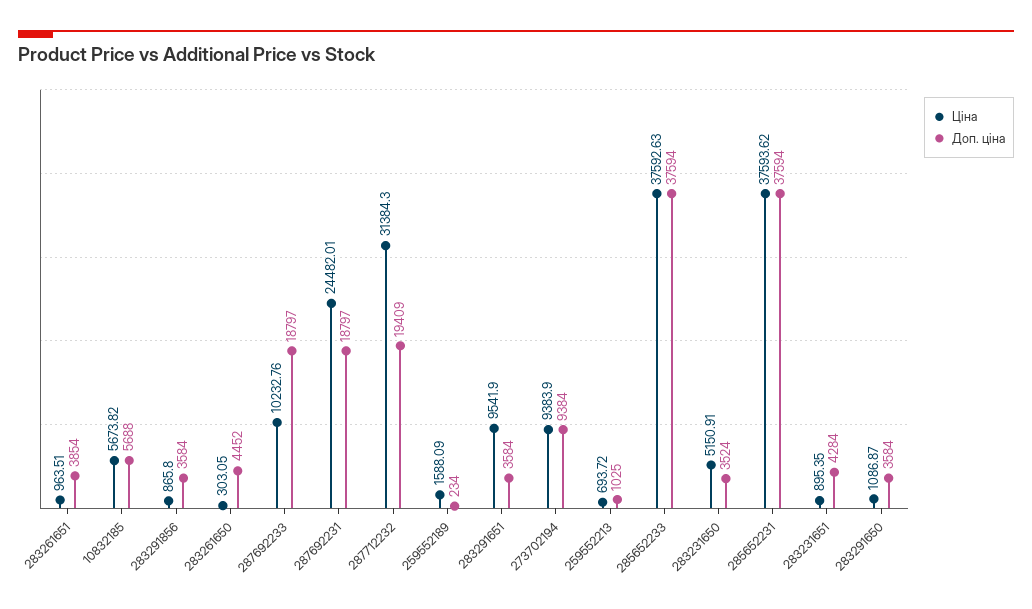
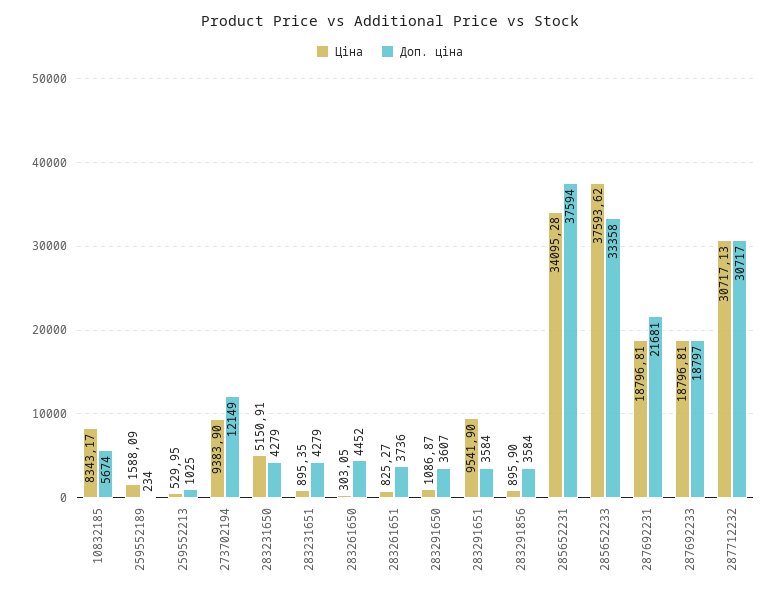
Ціна, 283261651: 963.51 -> 825.27
Доп. ціна, 283261651: 3854 -> 3736
Ціна, 10832185: 5673.82 -> 8343.17
Доп. ціна, 10832185: 5688 -> 5674
Ціна, 283291856: 865.8 -> 895.9
Ціна, 287692233: 10232.76 -> 18796.81
Ціна, 287692231: 24482.01 -> 18796.81
Доп. ціна, 287692231: 18797 -> 21681
Ціна, 287712232: 31384.3 -> 30717.13
Доп. ціна, 287712232: 19409 -> 30717
Доп. ціна, 273702194: 9384 -> 12149
Ціна, 259552213: 693.72 -> 529.95
Ціна, 285652233: 37592.63 -> 37593.62
Доп. ціна, 285652233: 37594 -> 33358
Доп. ціна, 283231650: 3524 -> 4279
Ціна, 285652231: 37593.62 -> 34095.28
Доп. ціна, 283231651: 4284 -> 4279
Доп. ціна, 283291650: 3584 -> 3607

